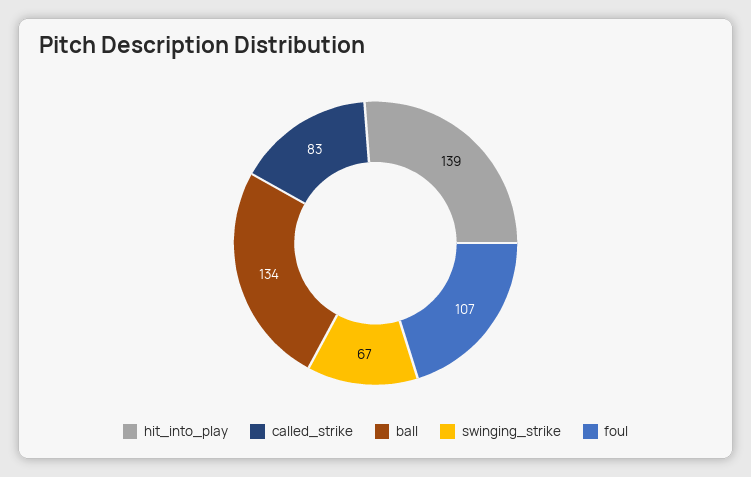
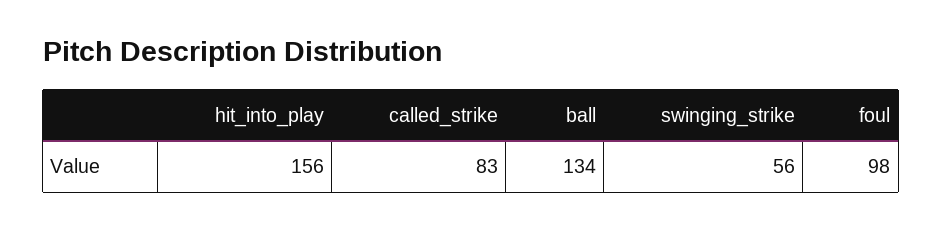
hit_into_play: 139 -> 156
swinging_strike: 67 -> 56
foul: 107 -> 98

